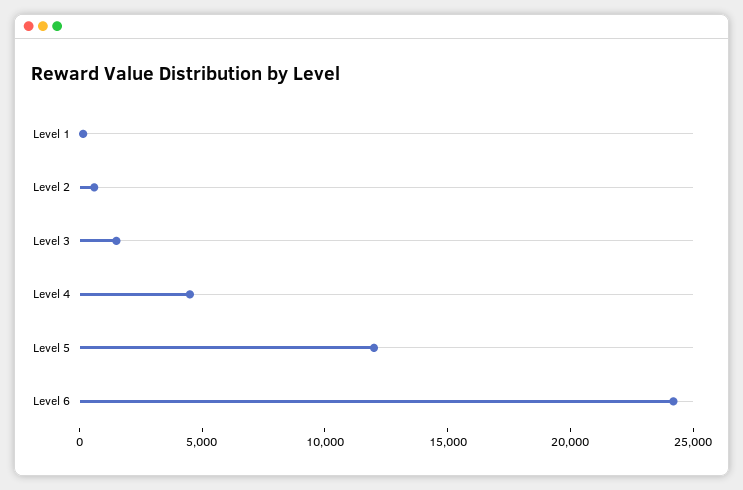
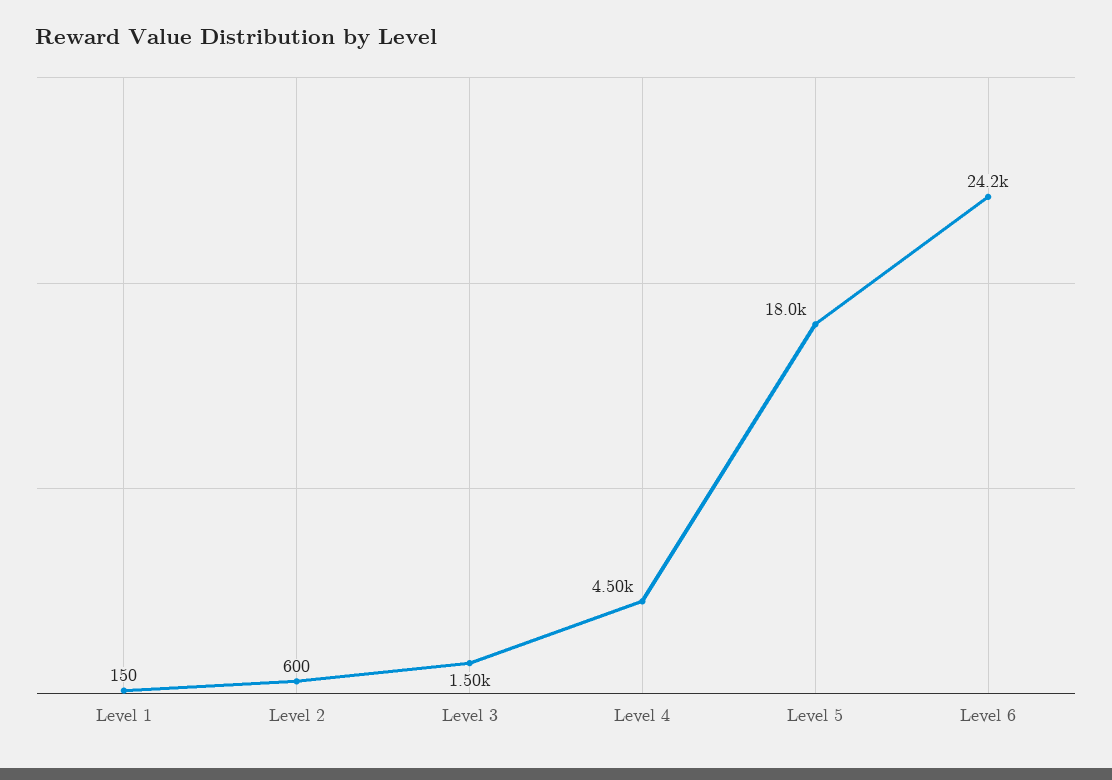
Level 5: 12000 -> 18000

